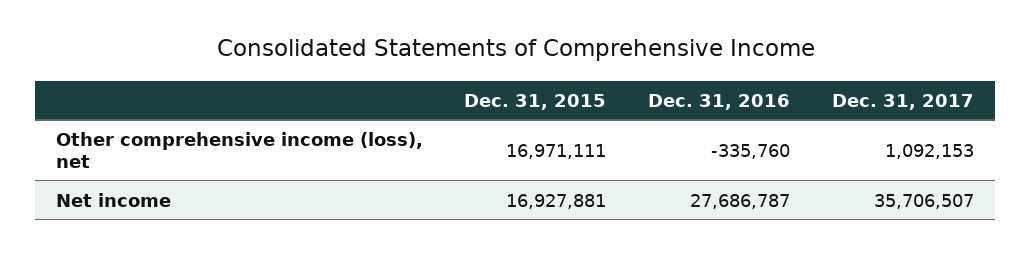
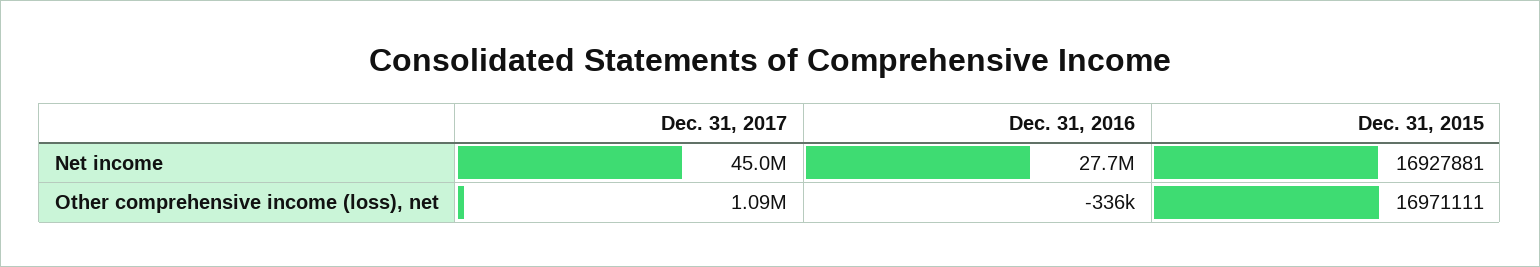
Dec. 31, 2017, Net income: 35706507 -> 45000000

